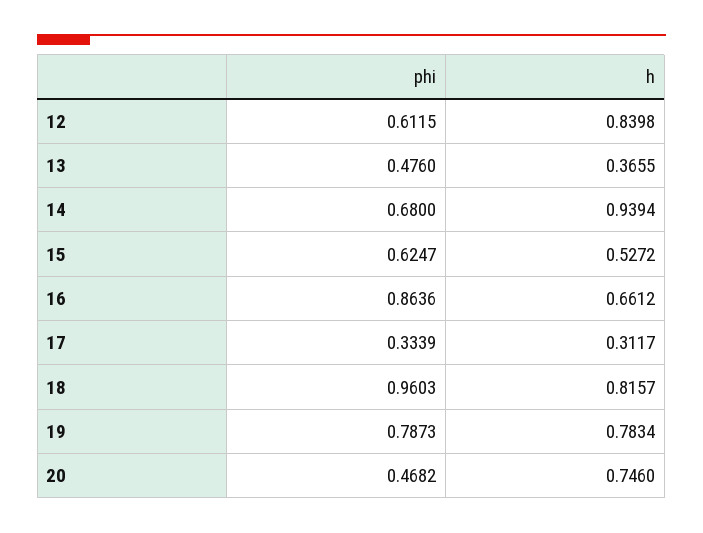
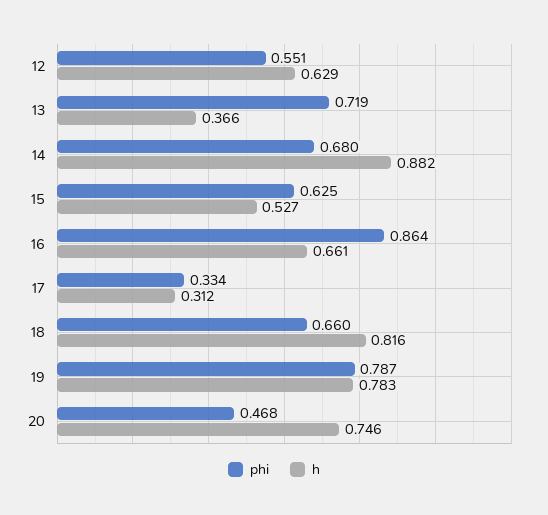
phi, 12: 0.6115 -> 0.551
h, 12: 0.8398 -> 0.629
phi, 13: 0.476 -> 0.719
h, 14: 0.9394 -> 0.882
phi, 18: 0.9603 -> 0.66

